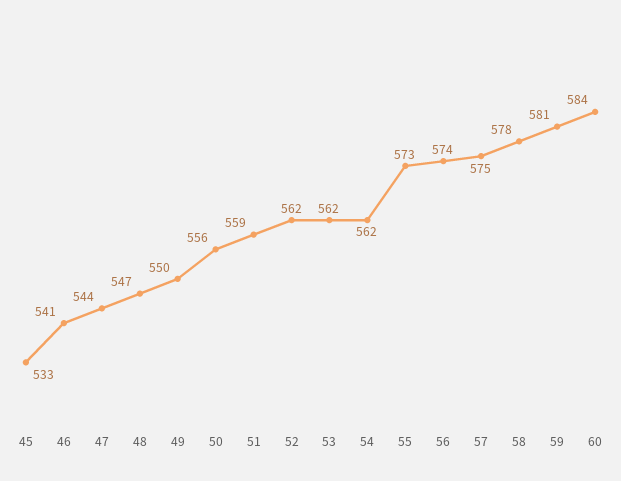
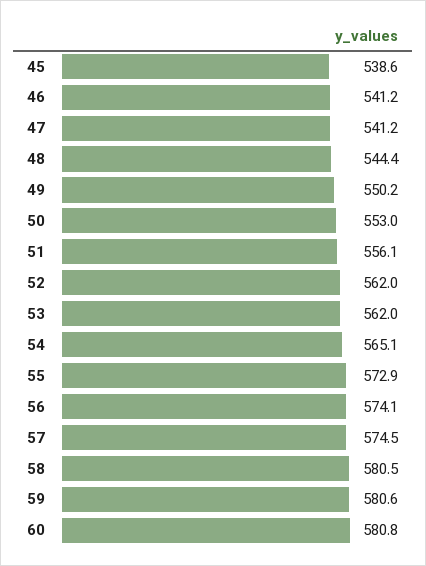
45: 533 -> 538.6
47: 544 -> 541.2
48: 547 -> 544.4
50: 556 -> 553
51: 559 -> 556.1
54: 562 -> 565.1
58: 578 -> 580.5
60: 584 -> 580.8

